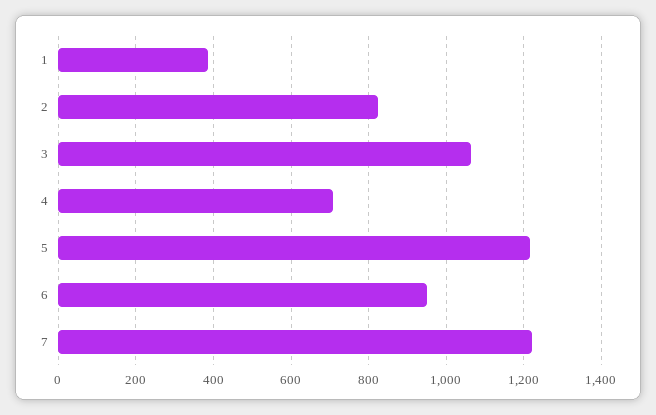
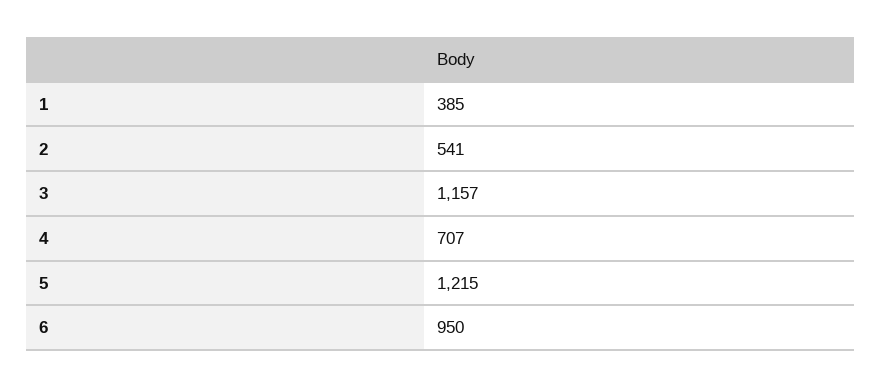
2: 820 -> 541
3: 1060 -> 1157
7: 1220 -> none

